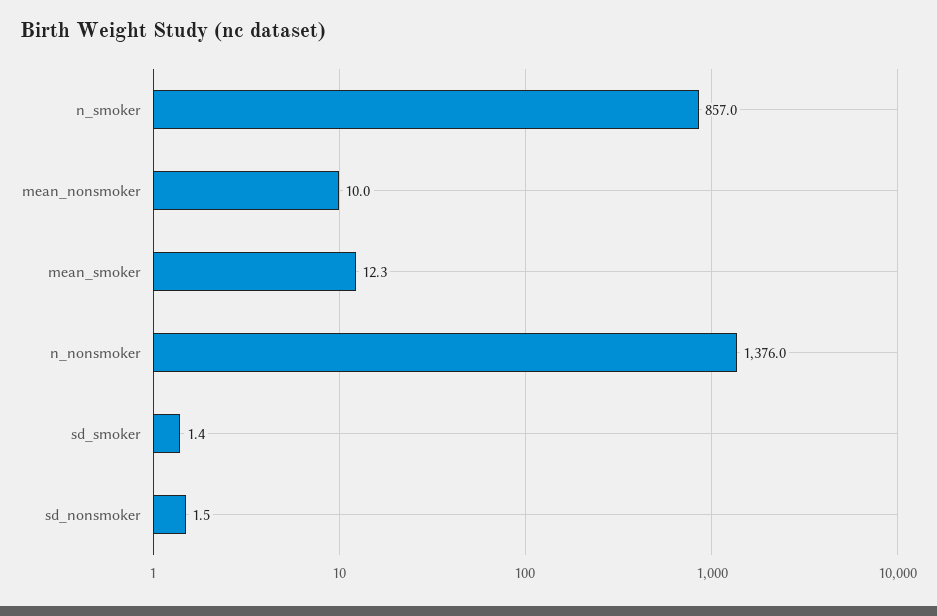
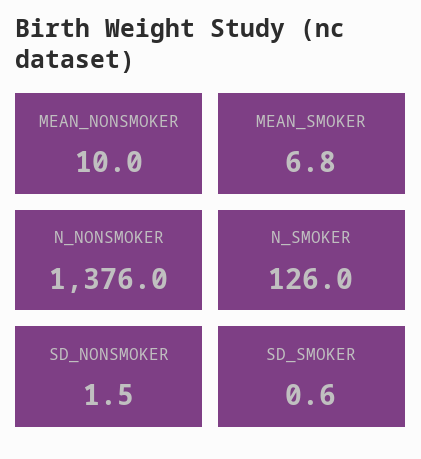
n_smoker: 857 -> 126
mean_smoker: 12.3 -> 6.8
sd_smoker: 1.4 -> 0.6

